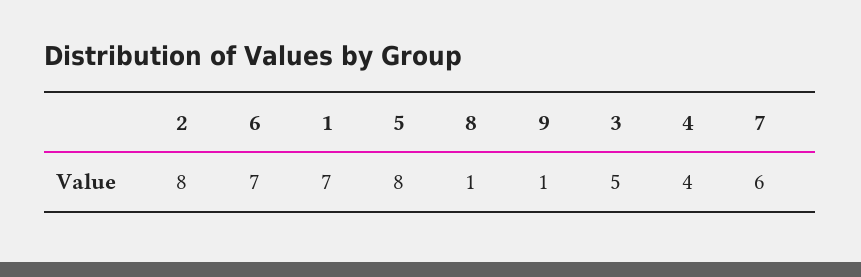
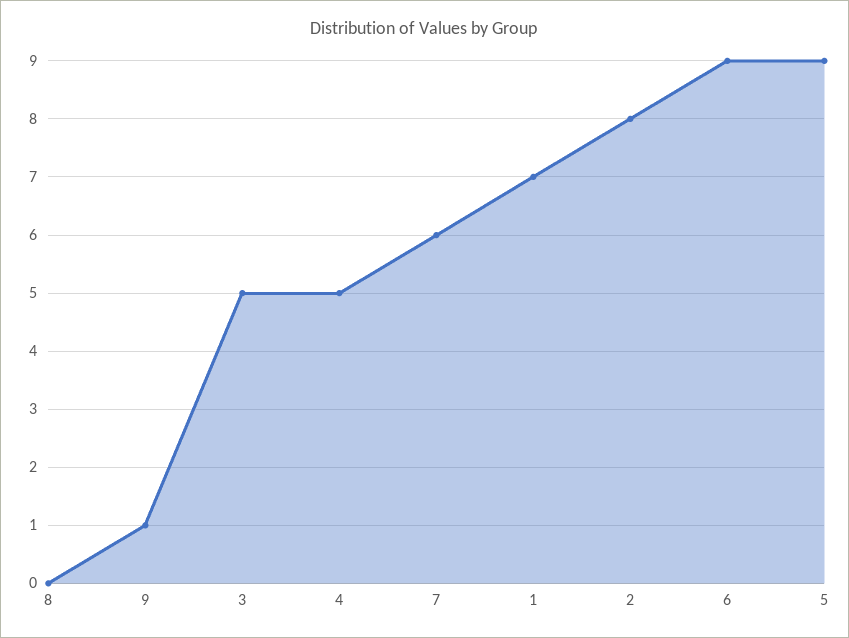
6: 7 -> 9
5: 8 -> 9
8: 1 -> 0
4: 4 -> 5

